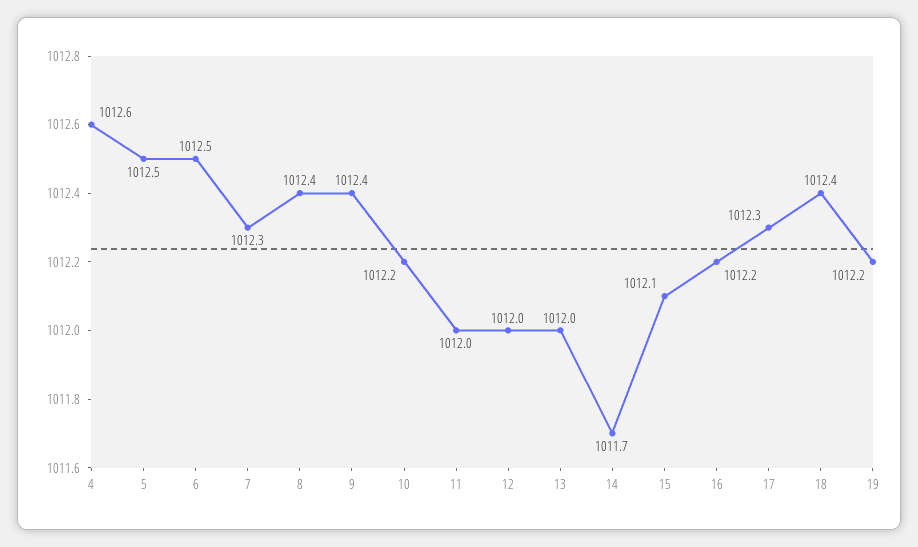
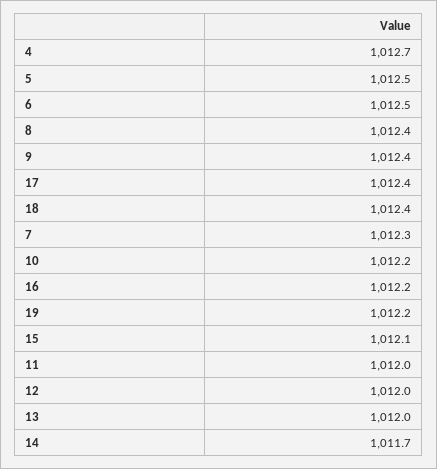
4: 1012.6 -> 1012.7
17: 1012.3 -> 1012.4

